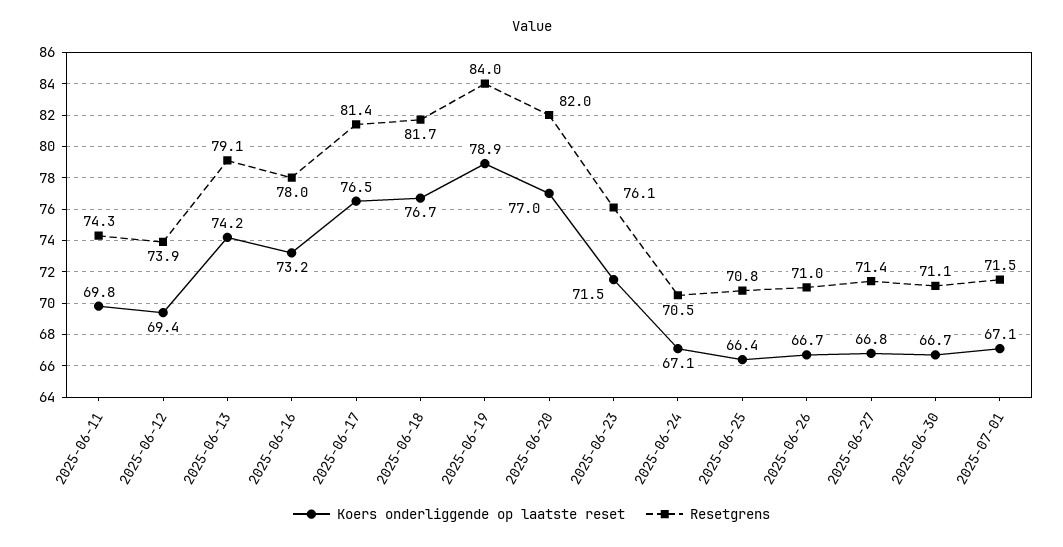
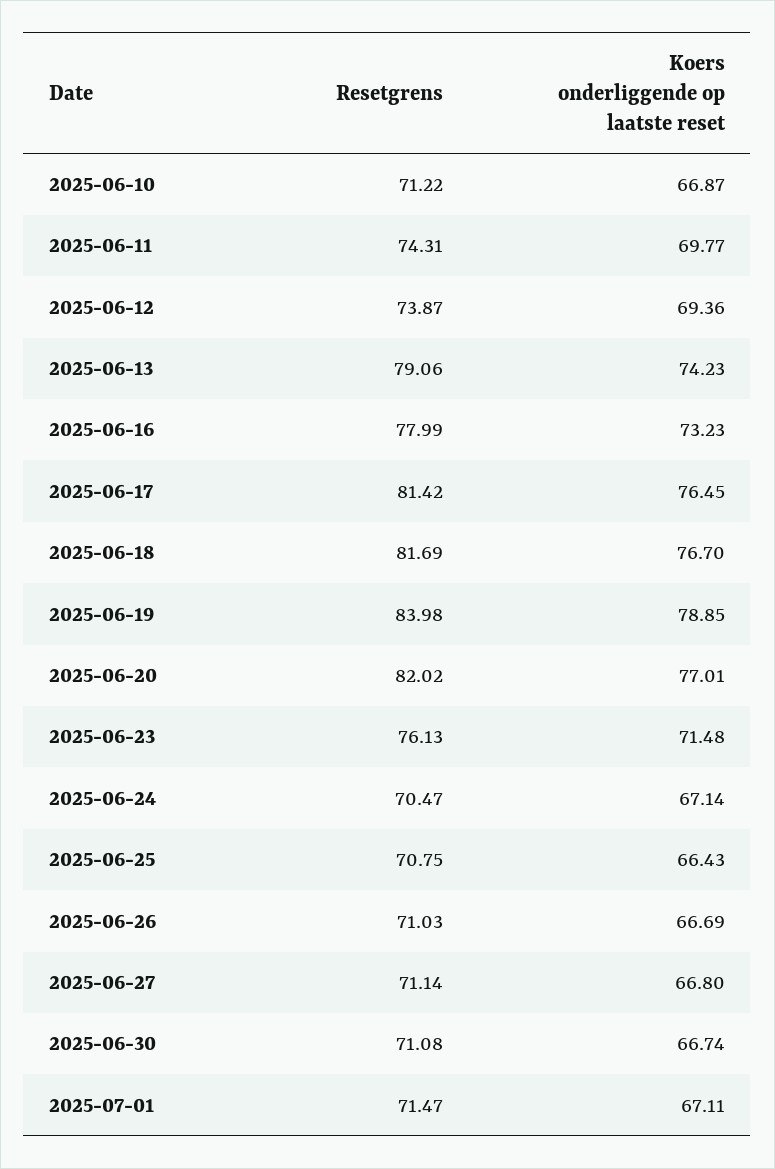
Resetgrens, 2025-06-27: 71.4 -> 71.14
Resetgrens, 2025-06-10: none -> 71.22
Koers onderliggende op laatste reset, 2025-06-10: none -> 66.87

